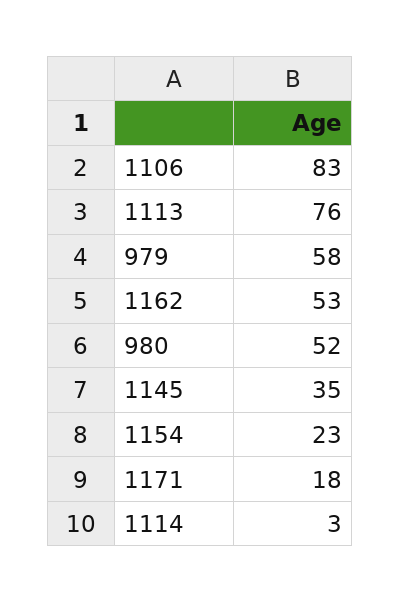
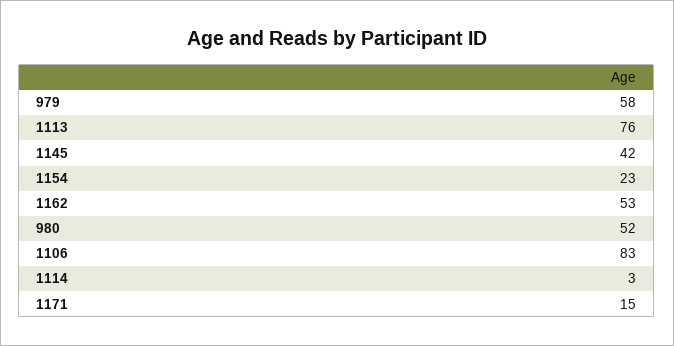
1145: 35 -> 42
1171: 18 -> 15

